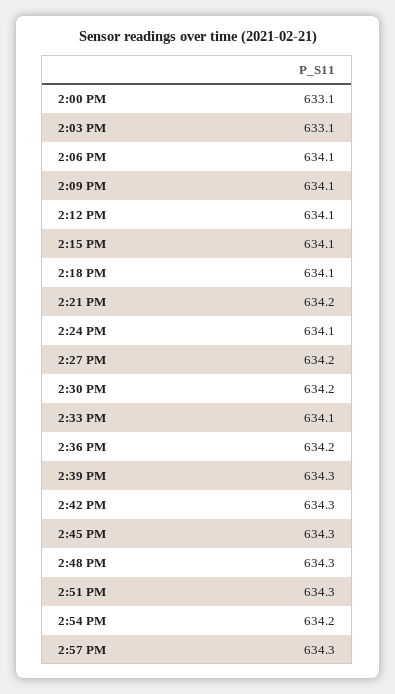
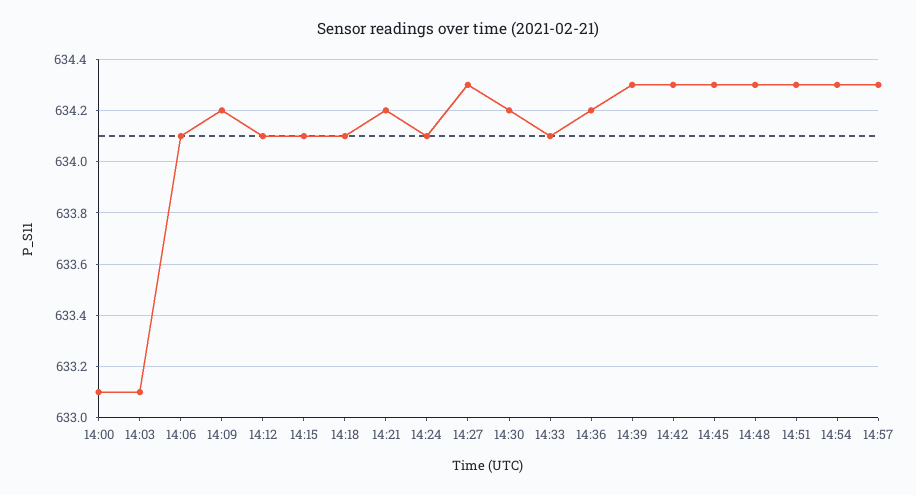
2:09 PM: 634.1 -> 634.2
2:27 PM: 634.2 -> 634.3
2:54 PM: 634.2 -> 634.3

